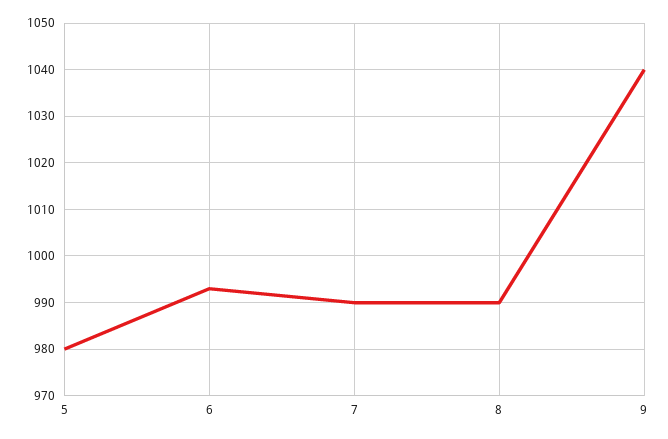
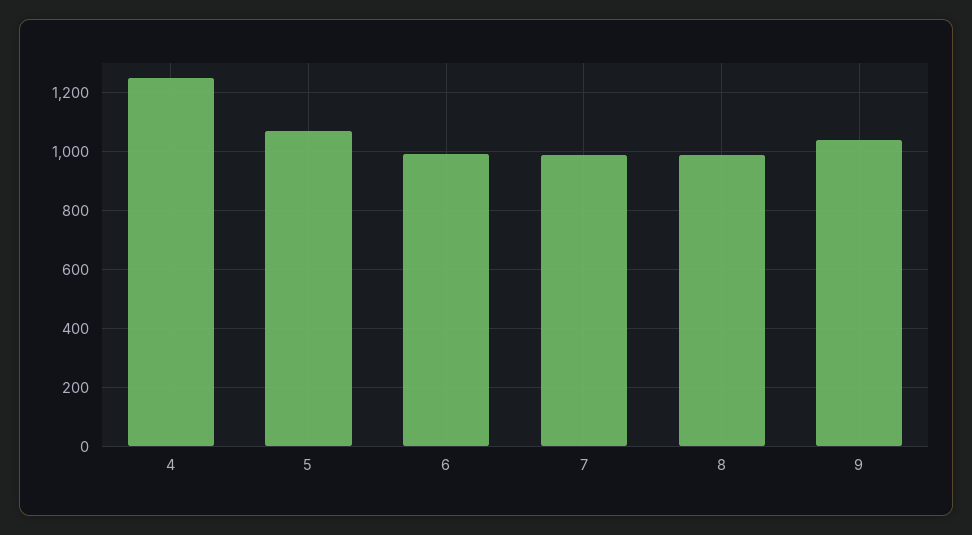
5: 980 -> 1075
4: none -> 1250

